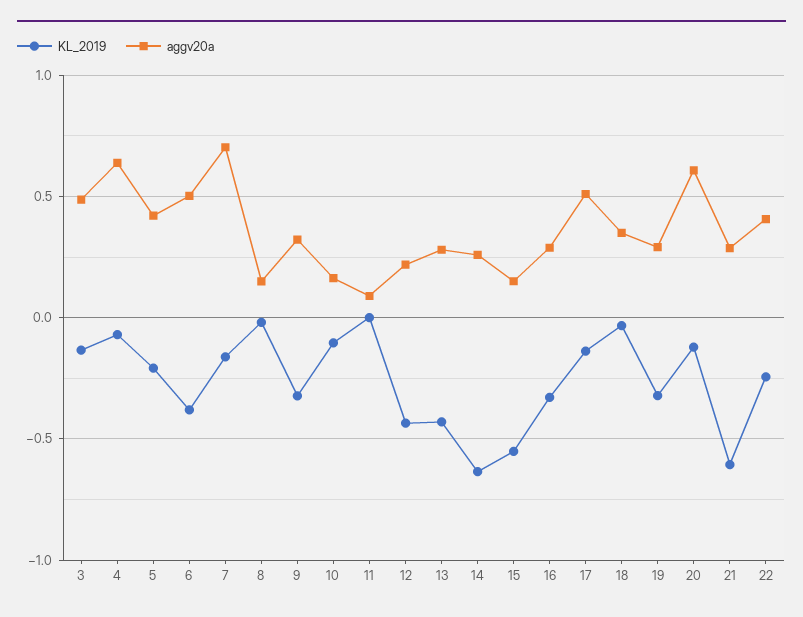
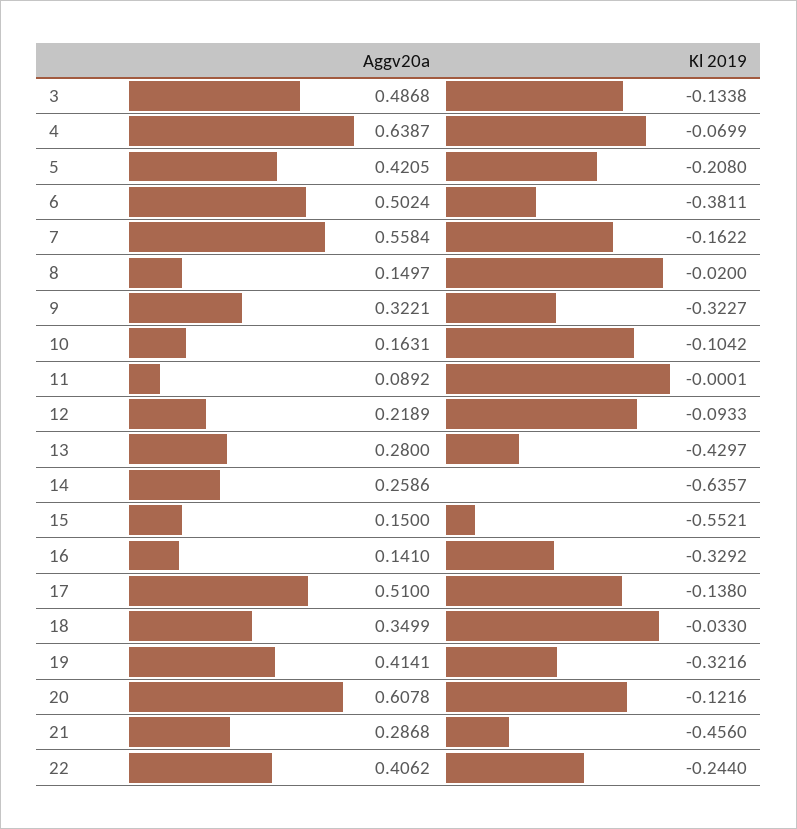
aggv20a, 7: 0.7 -> 0.5584
KL_2019, 12: -0.45 -> -0.0933
aggv20a, 16: 0.3 -> 0.141
aggv20a, 19: 0.3 -> 0.4141
KL_2019, 21: -0.6 -> -0.456

